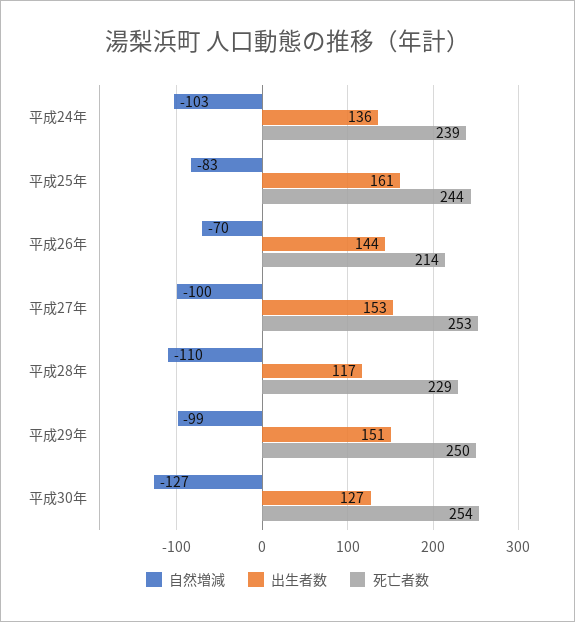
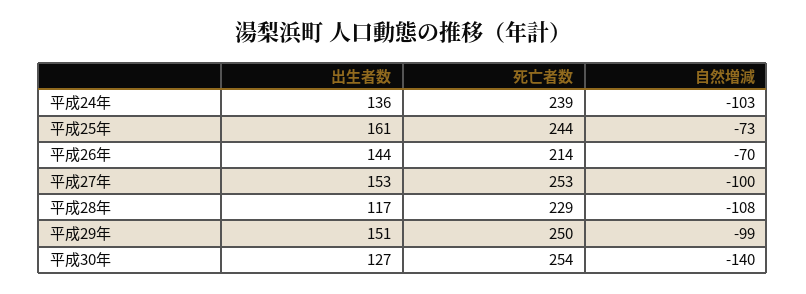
自然増減, 平成25年: -83 -> -73
自然増減, 平成28年: -110 -> -108
自然増減, 平成30年: -127 -> -140

